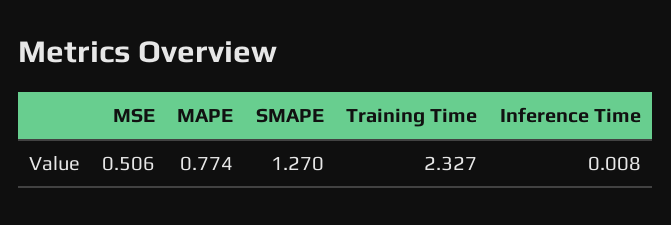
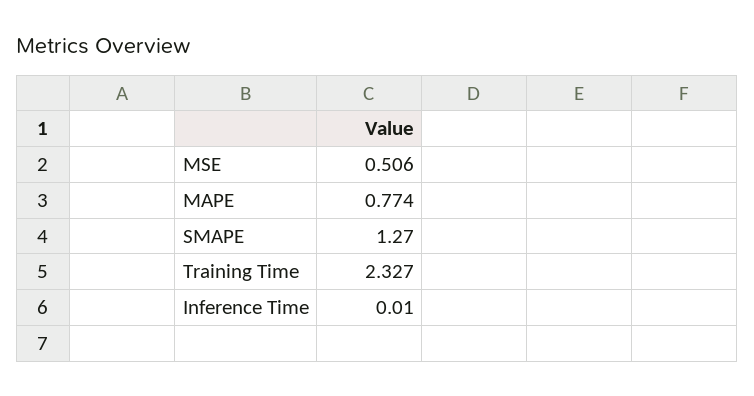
Inference Time: 0.008 -> 0.01

